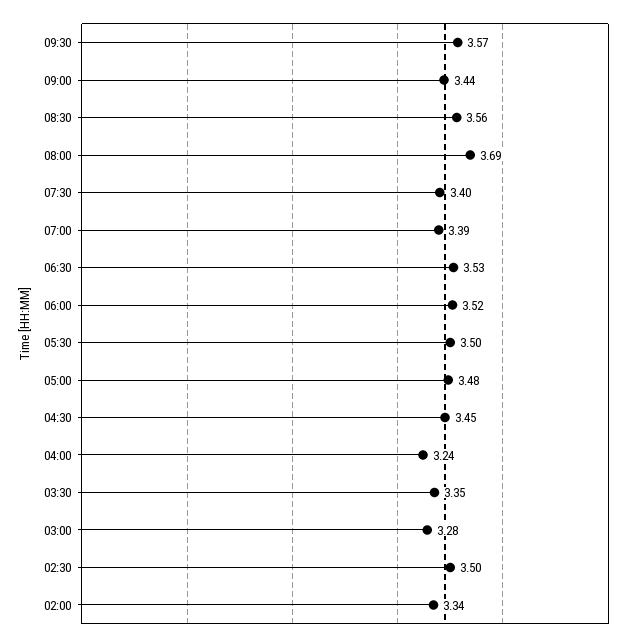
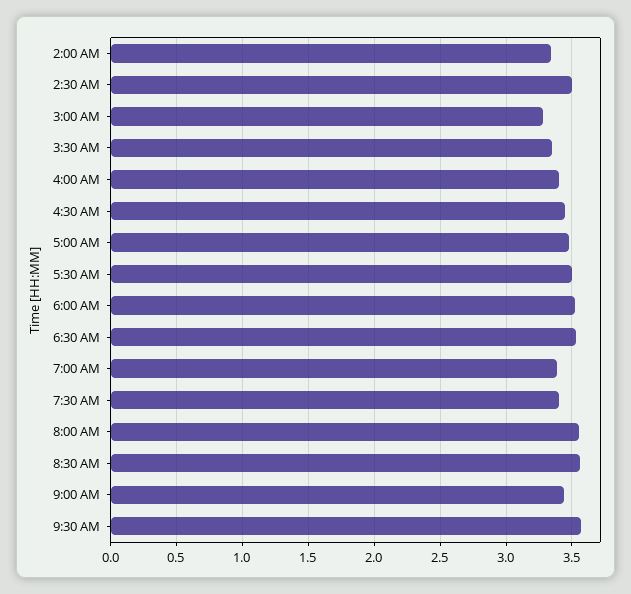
08:00: 3.69 -> 3.55
04:00: 3.24 -> 3.4

